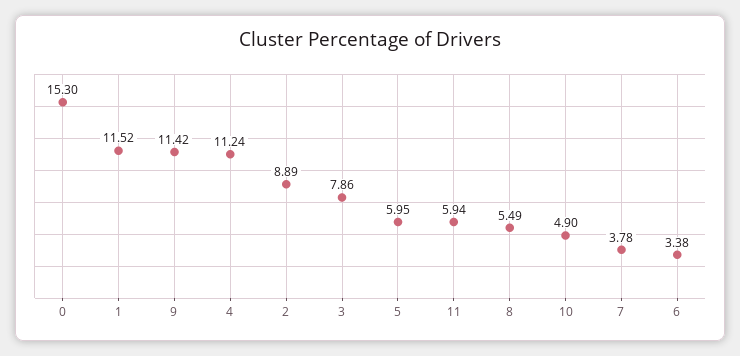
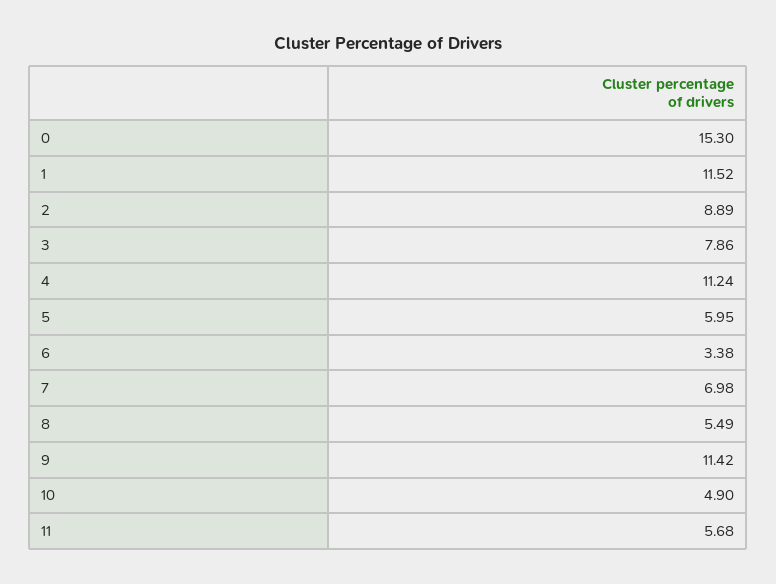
11: 5.94 -> 5.68
7: 3.78 -> 6.98

